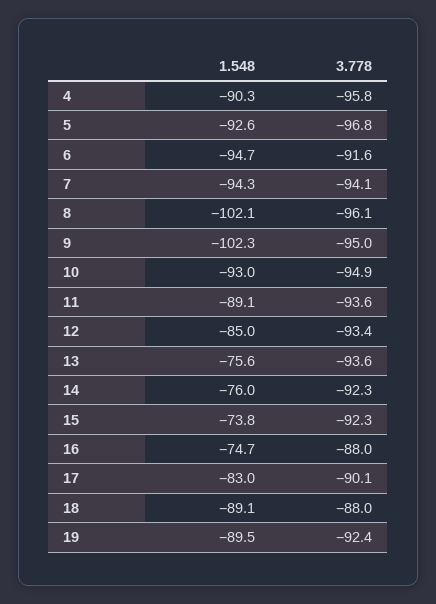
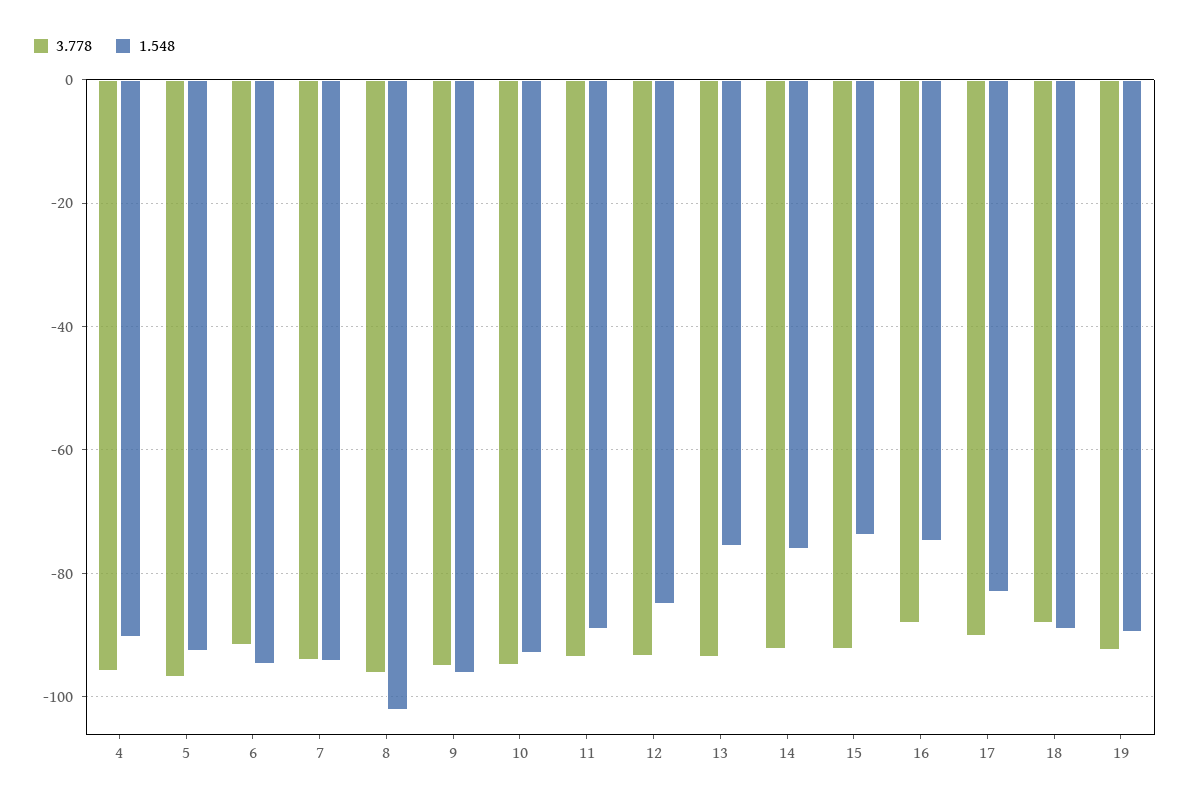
1.548, 9: -102.3 -> -96

